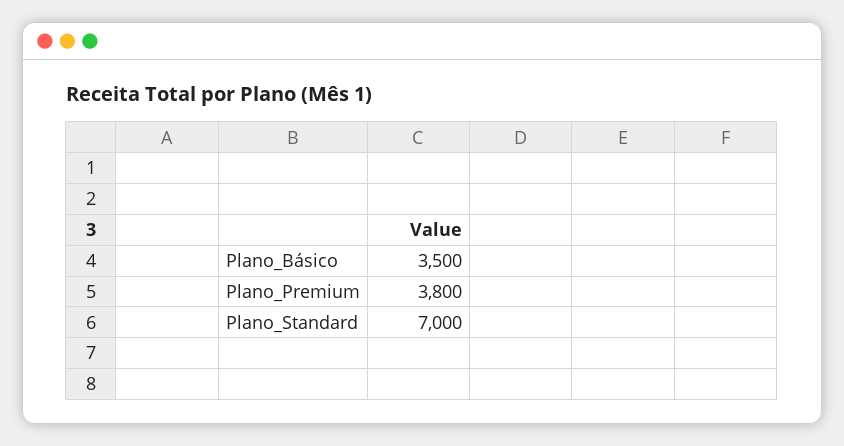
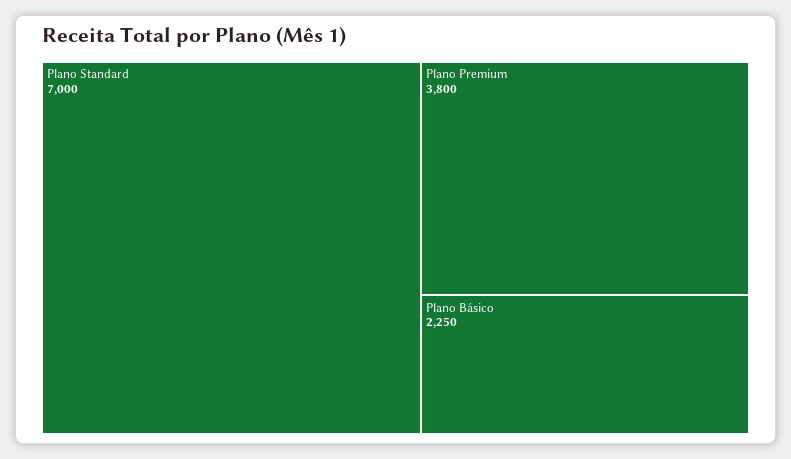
Plano_Básico: 3500 -> 2250

